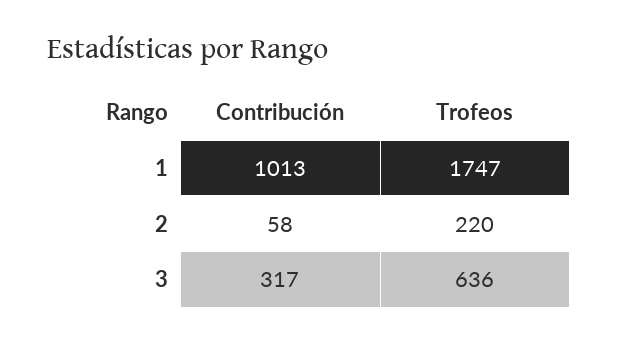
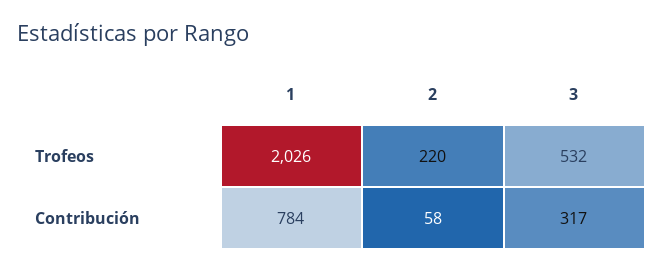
Contribución, 1: 1013 -> 784
Trofeos, 1: 1747 -> 2026
Trofeos, 3: 636 -> 532

